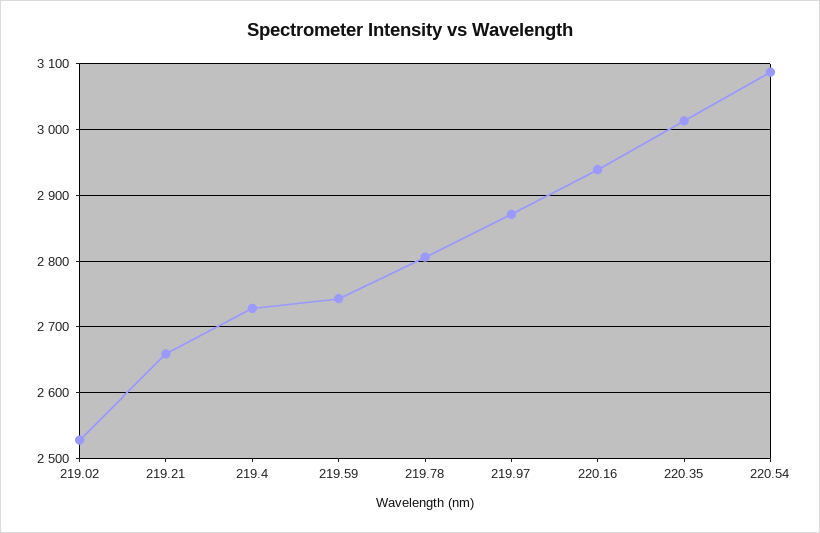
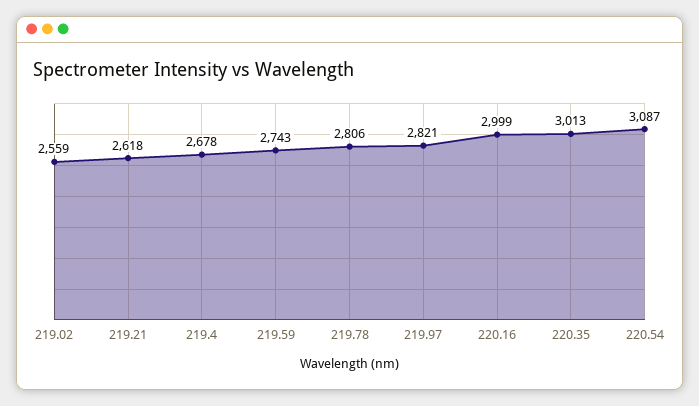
219.02: 2530 -> 2559
219.21: 2660 -> 2618
219.4: 2730 -> 2678
219.97: 2870 -> 2821
220.16: 2940 -> 2999

